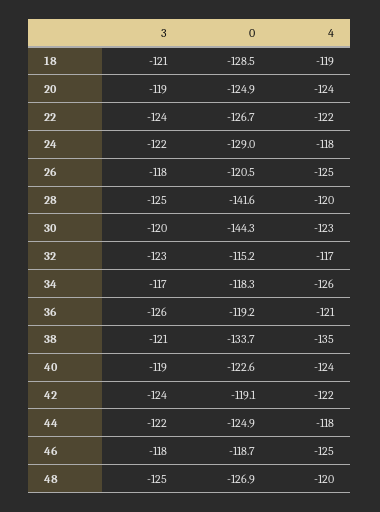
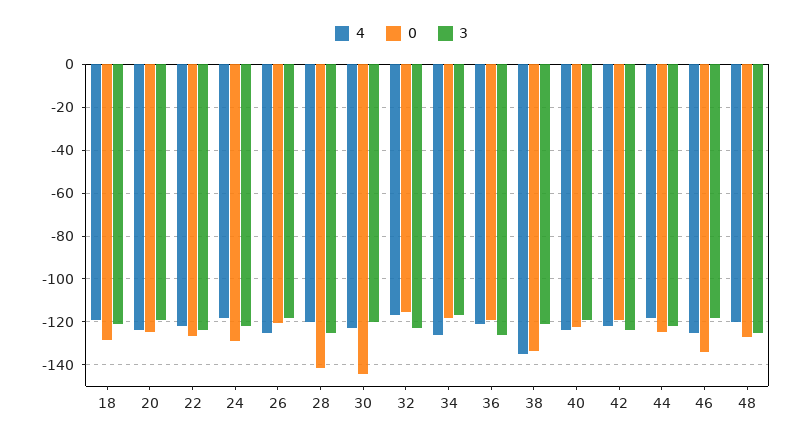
0, 46: -118.7 -> -135

